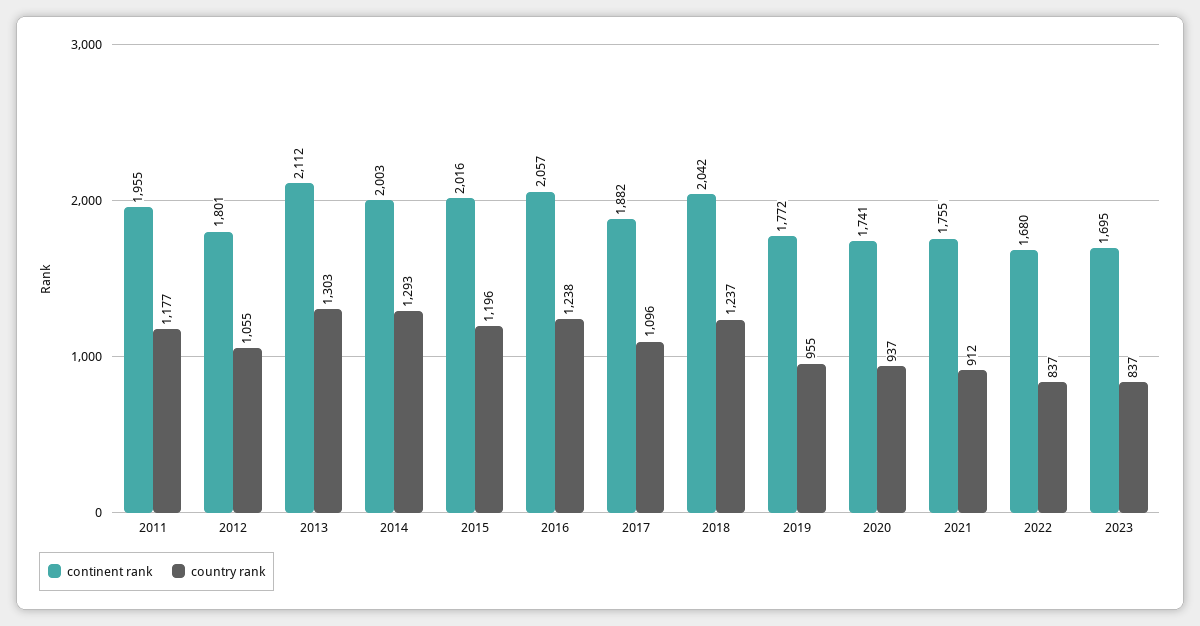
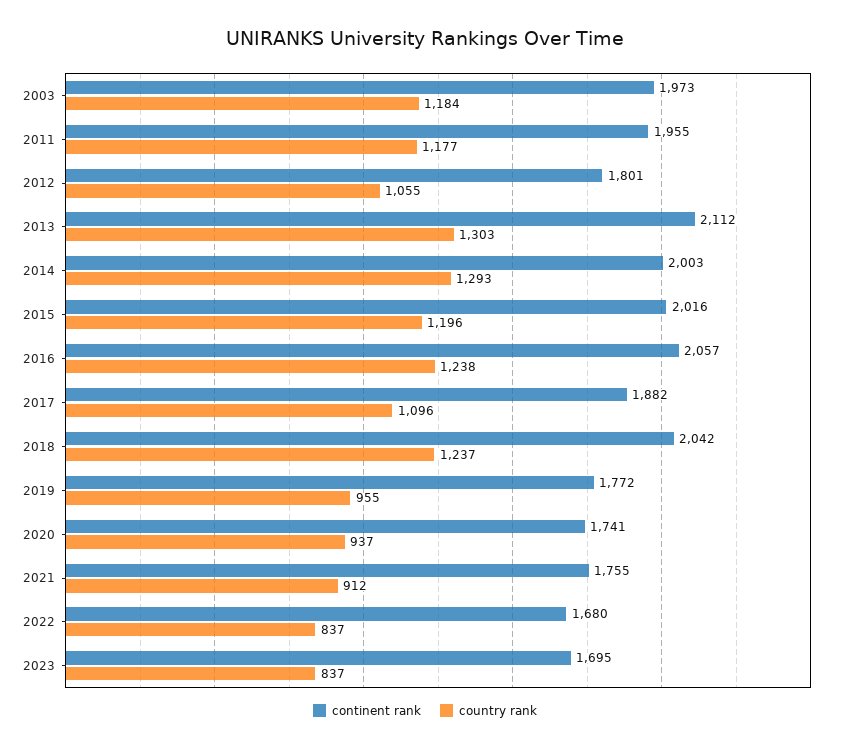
continent rank, 2003: none -> 1973
country rank, 2003: none -> 1184

